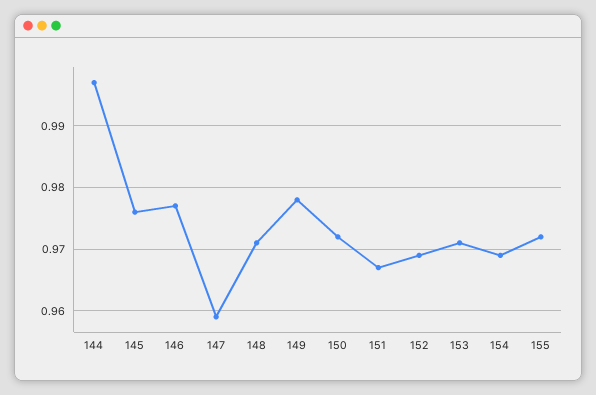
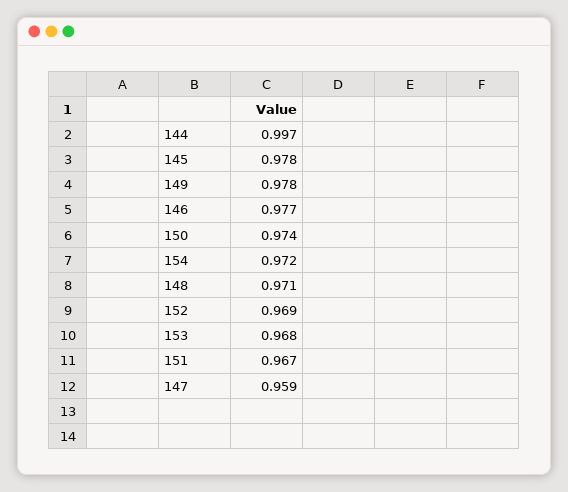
145: 0.976 -> 0.978
150: 0.972 -> 0.974
153: 0.971 -> 0.968
154: 0.969 -> 0.972
155: 0.972 -> none

